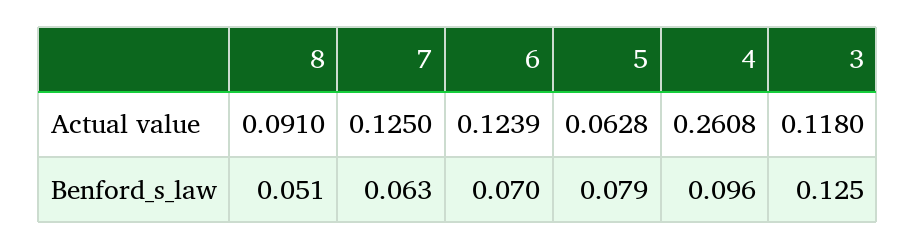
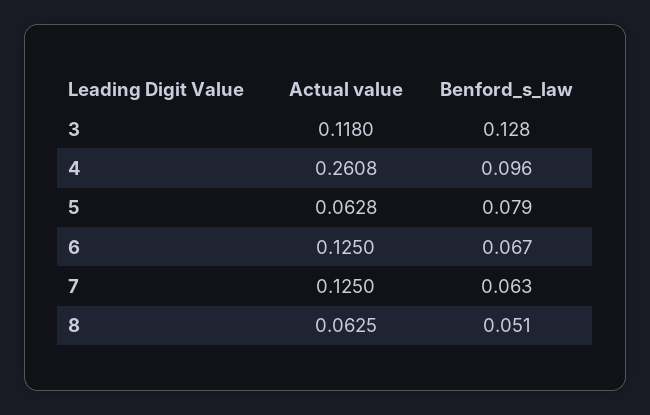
8, Actual value: 0.091 -> 0.0625
6, Actual value: 0.1239 -> 0.125
6, Benford_s_law: 0.07 -> 0.067
3, Benford_s_law: 0.125 -> 0.128

